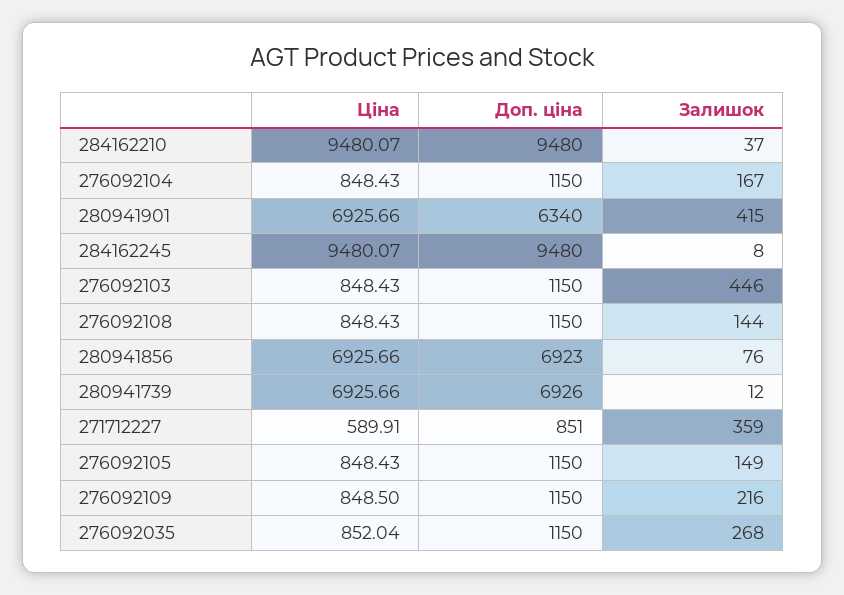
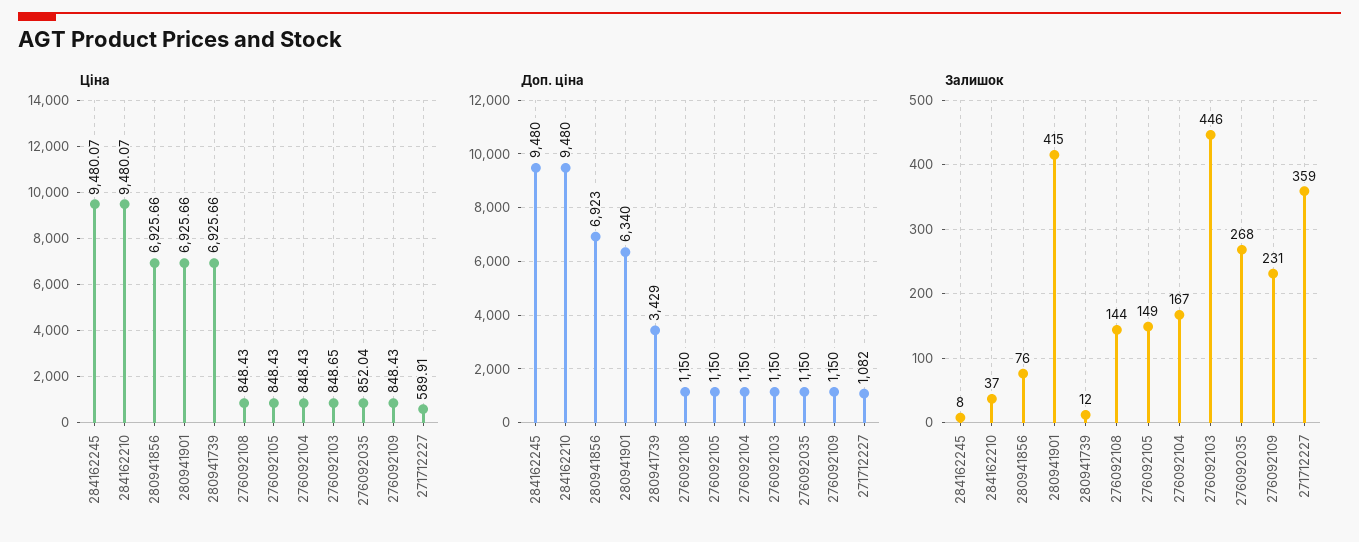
Ціна, 276092103: 848.43 -> 848.65
Доп. ціна, 280941739: 6926 -> 3429
Доп. ціна, 271712227: 851 -> 1082
Ціна, 276092109: 848.5 -> 848.43
Залишок, 276092109: 216 -> 231

